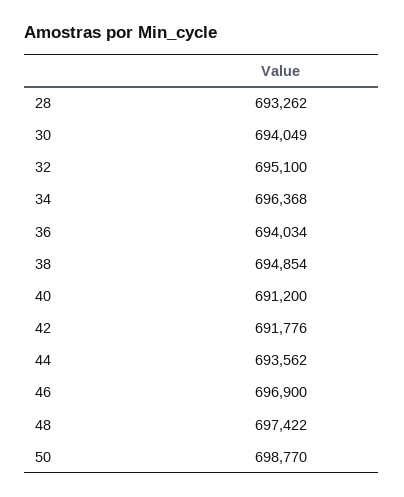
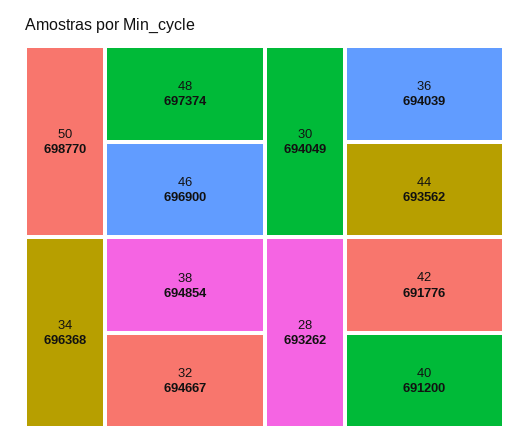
32: 695100 -> 694667
36: 694034 -> 694039
48: 697422 -> 697374

